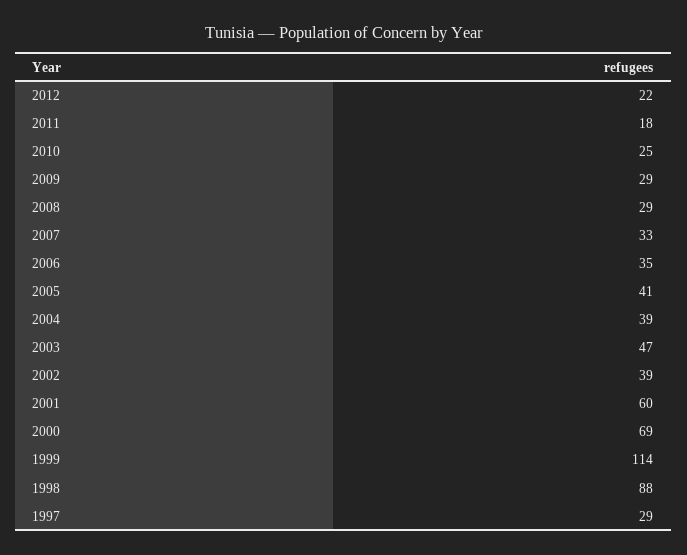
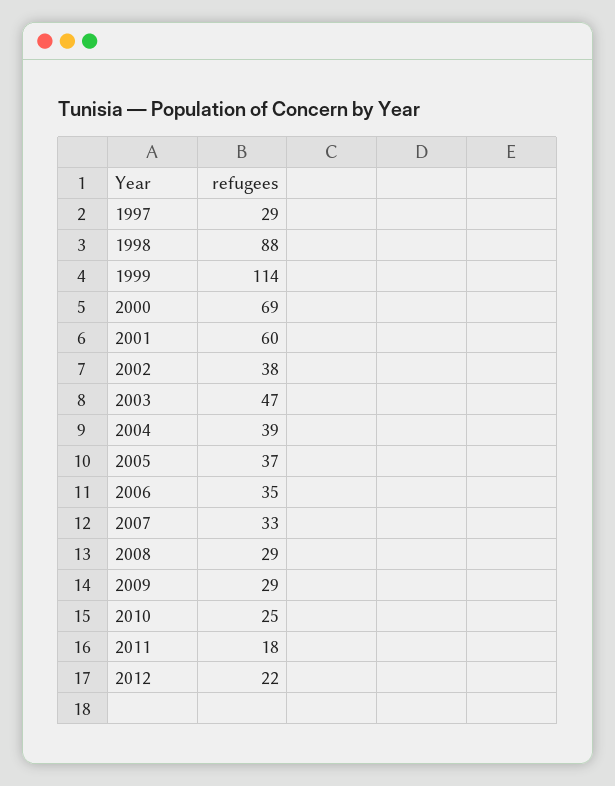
2005: 41 -> 37
2002: 39 -> 38

